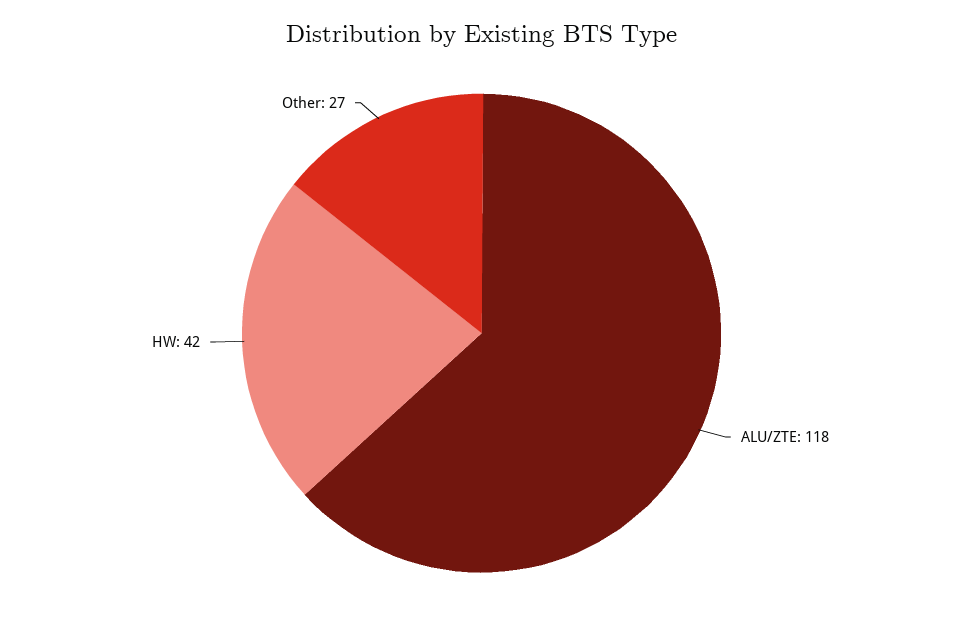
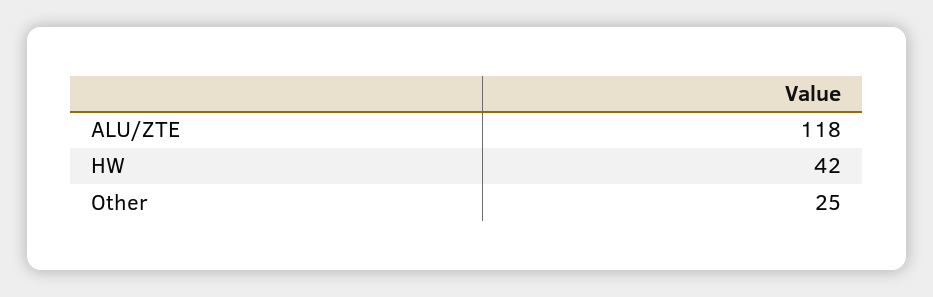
Other: 27 -> 25

